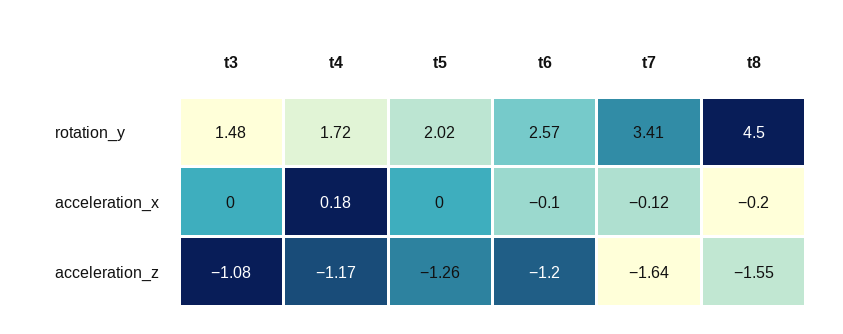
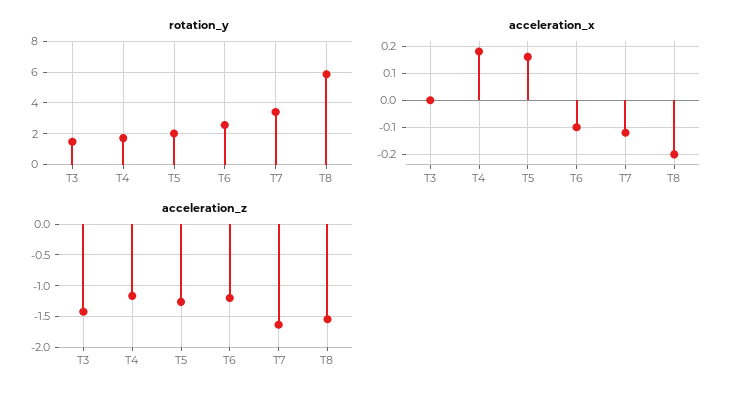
rotation_y, t8: 4.5 -> 6
acceleration_x, t5: 0 -> 0.15
acceleration_z, t3: -1.08 -> -1.4

